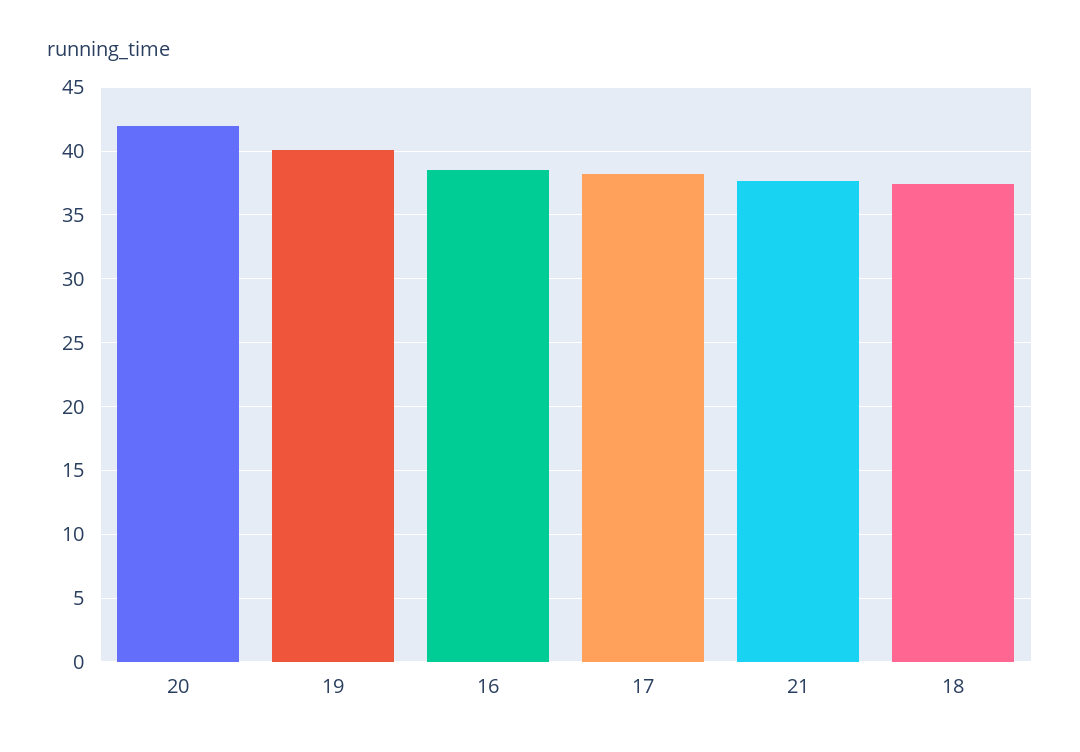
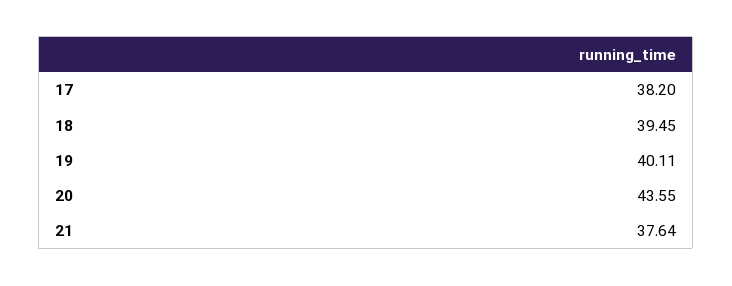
20: 42 -> 43.55
16: 38.5 -> none
18: 37.5 -> 39.45

